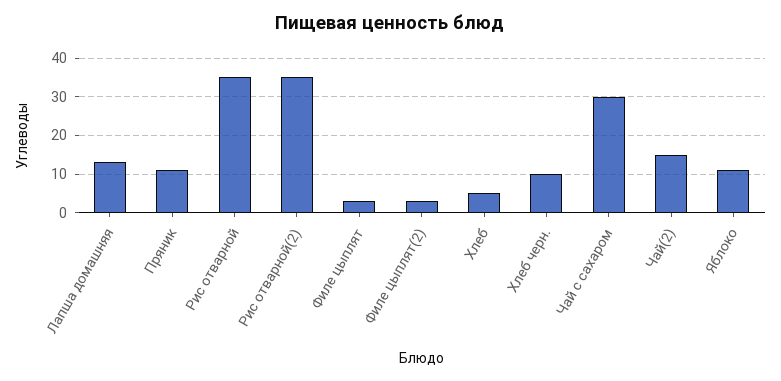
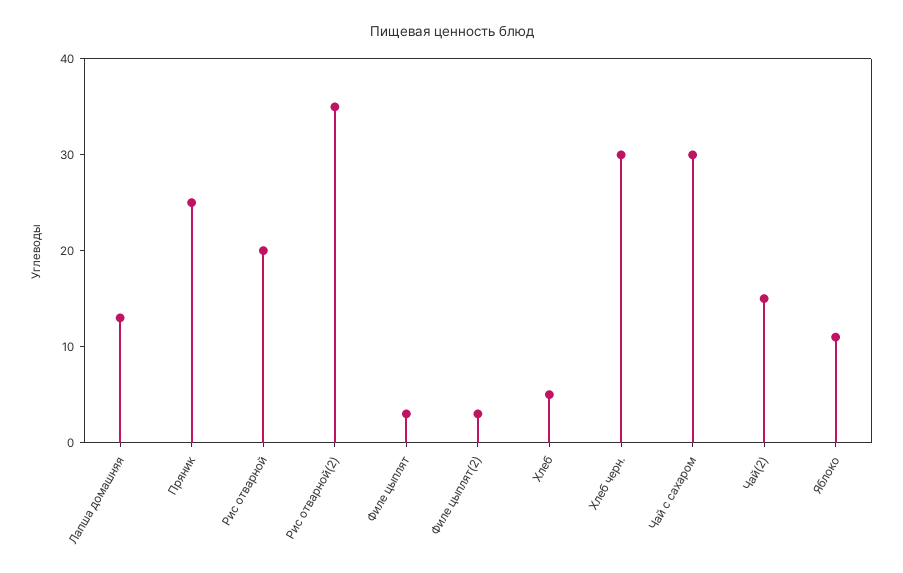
Пряник: 10 -> 25
Рис отварной: 35 -> 20
Хлеб черн.: 10 -> 30

